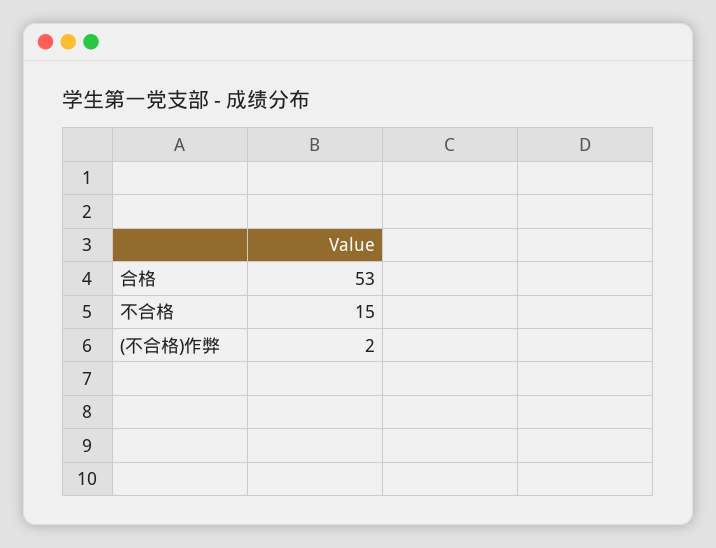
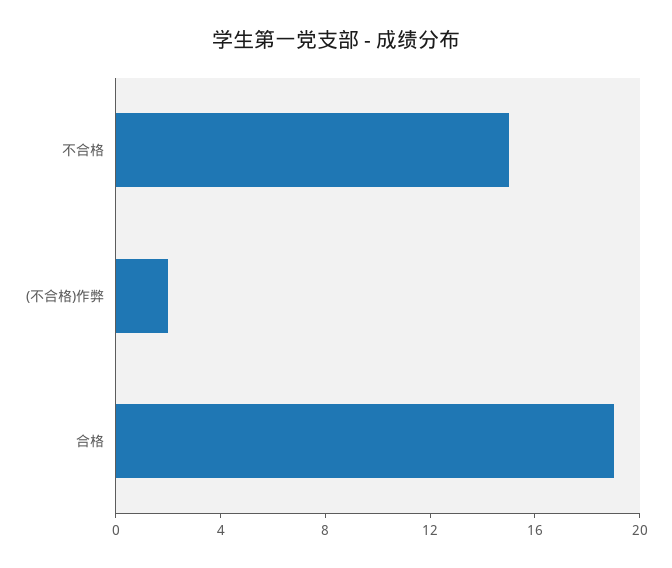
合格: 53 -> 19

